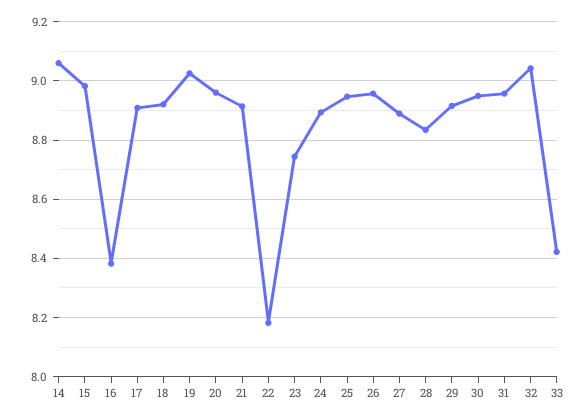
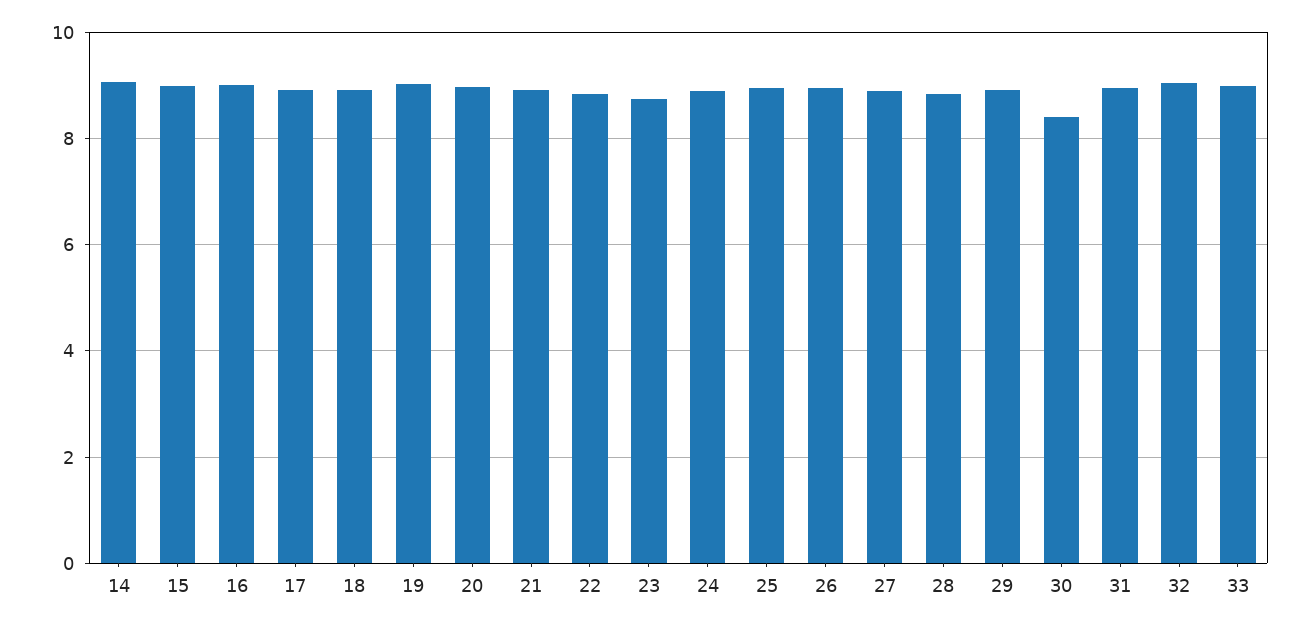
16: 8.375 -> 9
22: 8.175 -> 8.8
30: 8.95 -> 8.4
33: 8.425 -> 9

